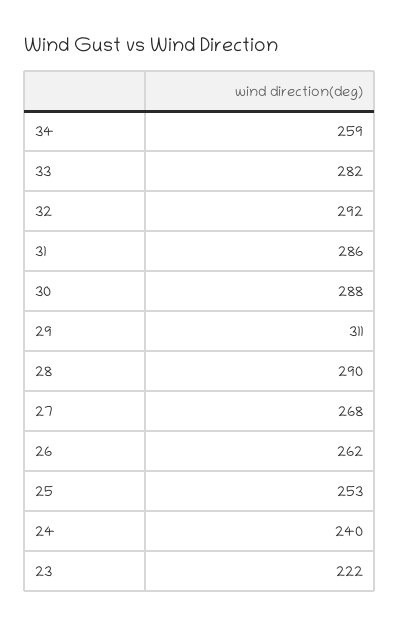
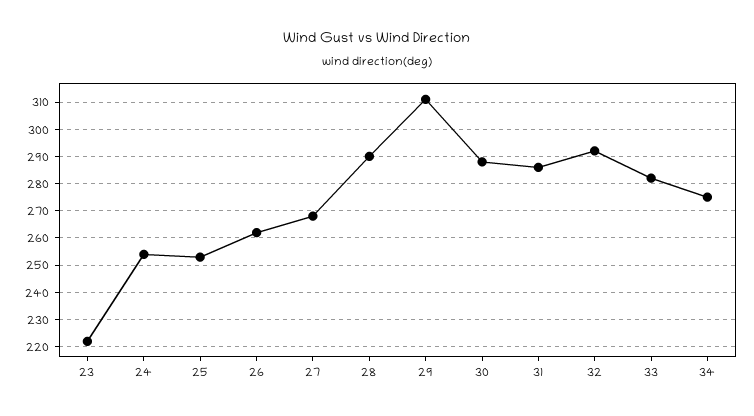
34: 259 -> 275
24: 240 -> 255

